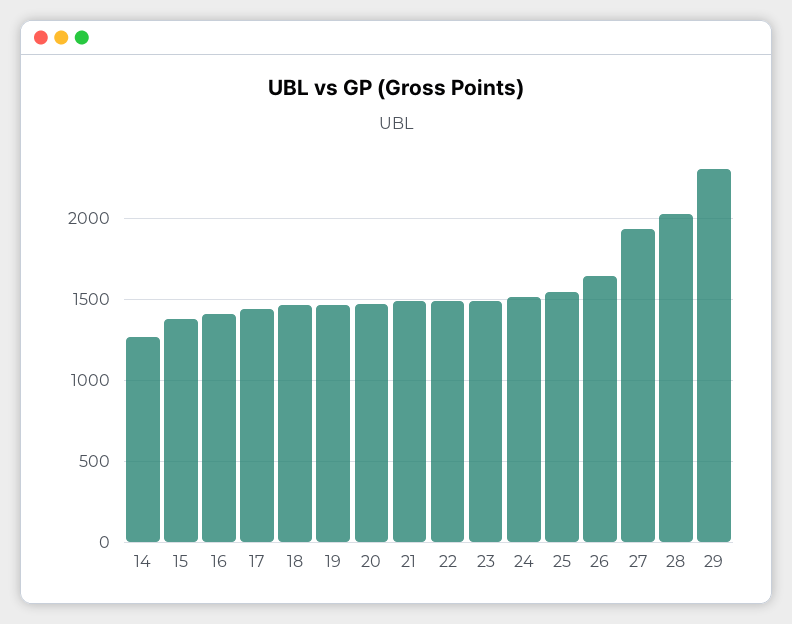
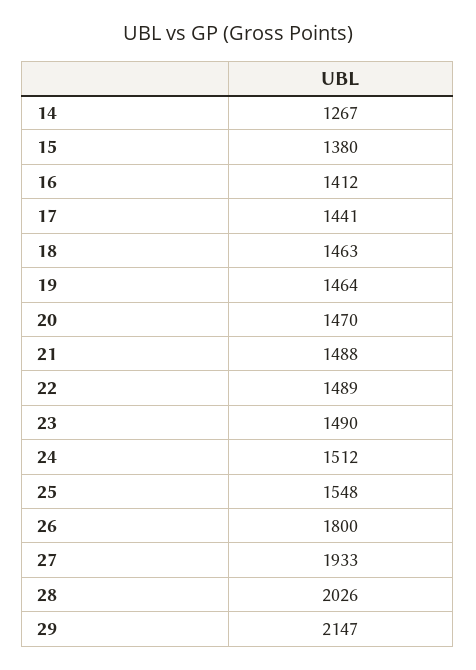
26: 1650 -> 1800
29: 2300 -> 2147

